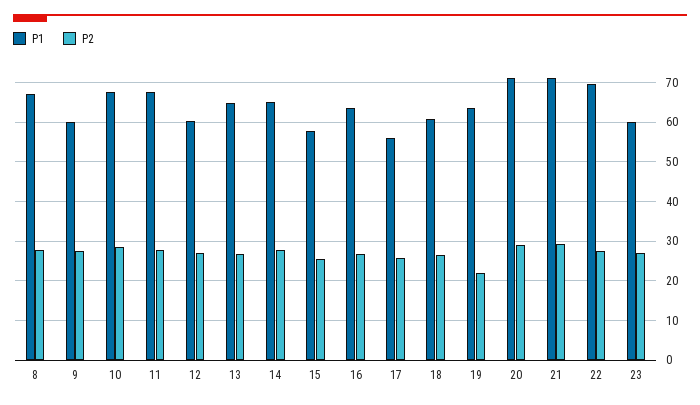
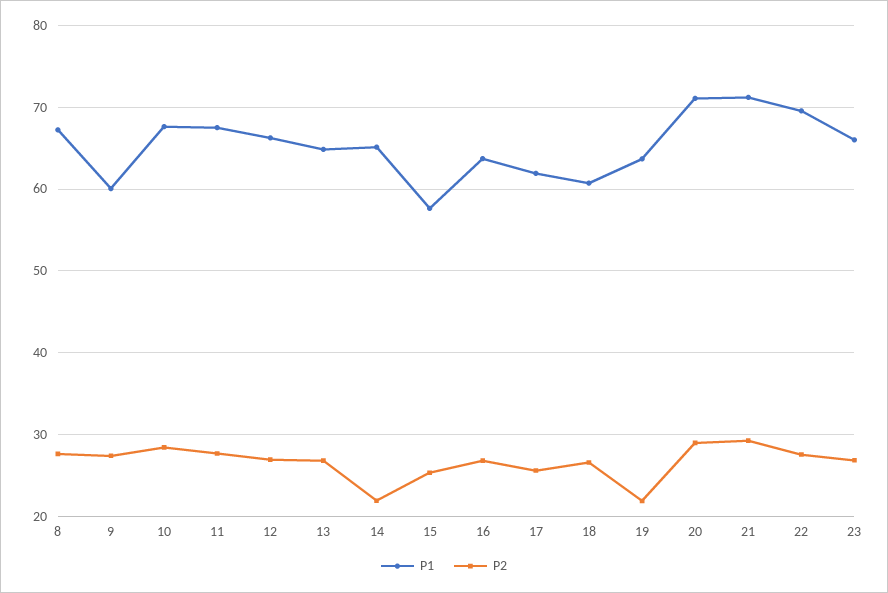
P1, 12: 60 -> 66
P2, 14: 28 -> 22
P1, 17: 56 -> 62
P1, 23: 60 -> 66

